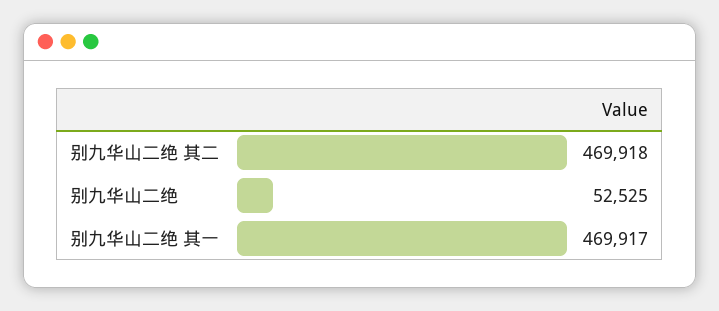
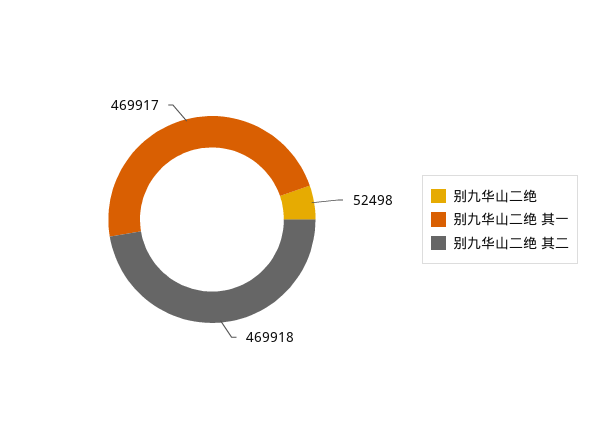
别九华山二绝: 52525 -> 52498

